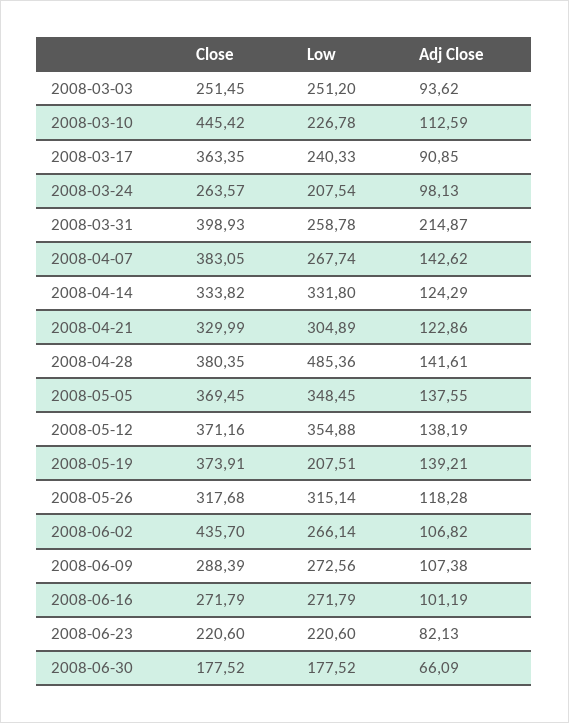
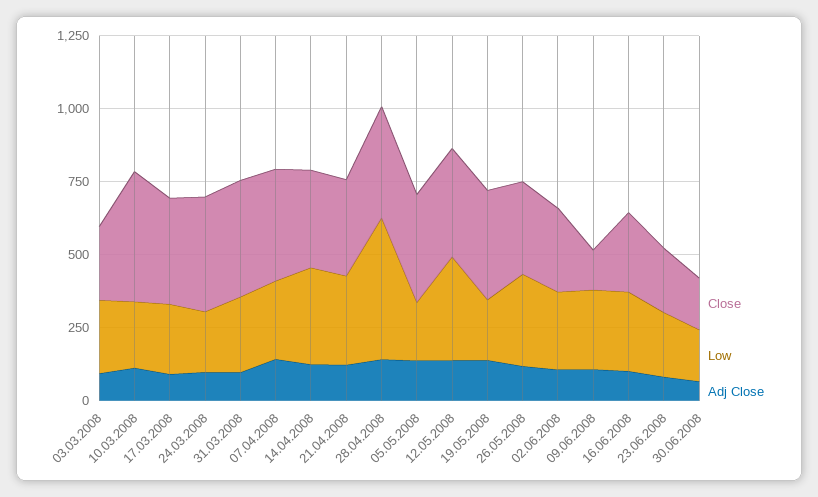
Close, 2008-03-24: 263.57 -> 400
Adj Close, 2008-03-31: 214.87 -> 100
Low, 2008-05-05: 348.45 -> 200
Close, 2008-06-02: 435.7 -> 300
Close, 2008-06-09: 288.39 -> 150

